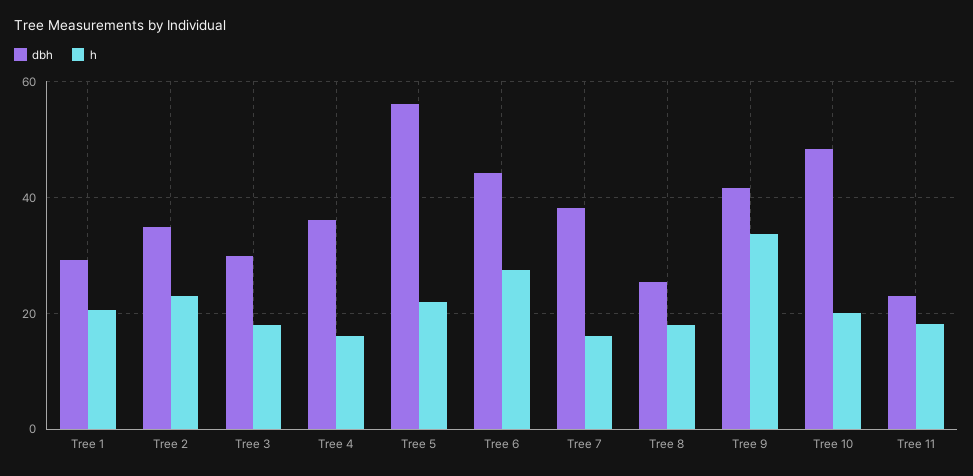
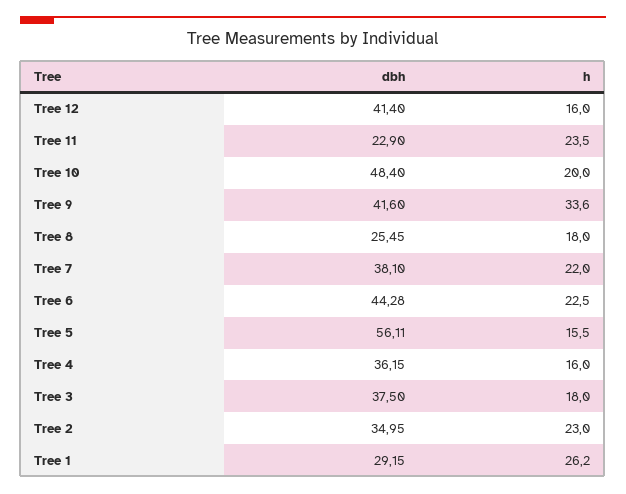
h, Tree 1: 20 -> 26.2
dbh, Tree 3: 30 -> 37.5
h, Tree 5: 22 -> 15.5
h, Tree 6: 28 -> 22.5
h, Tree 7: 16 -> 22
h, Tree 11: 18 -> 23.5
dbh, Tree 12: none -> 41.4
h, Tree 12: none -> 16

